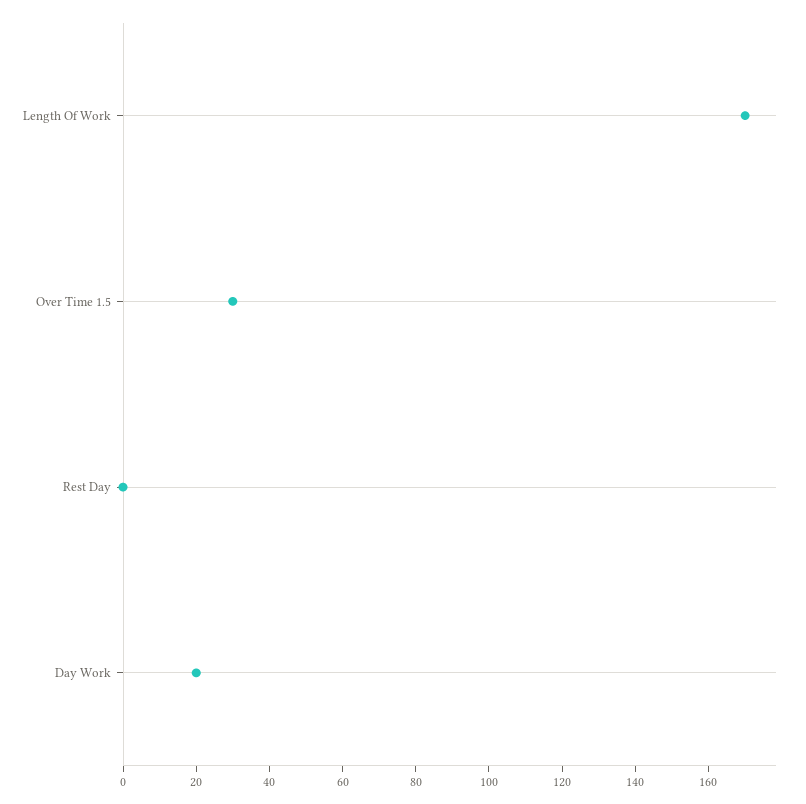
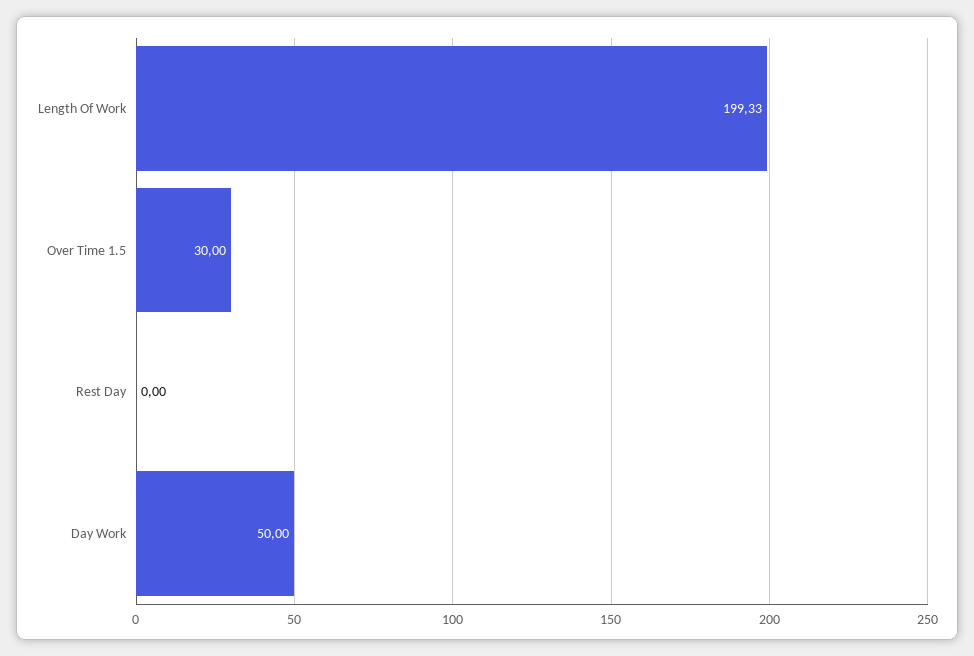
Length Of Work: 170 -> 199.33
Day Work: 20 -> 50

